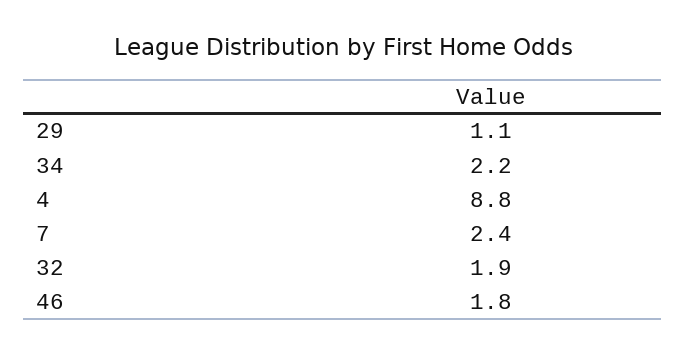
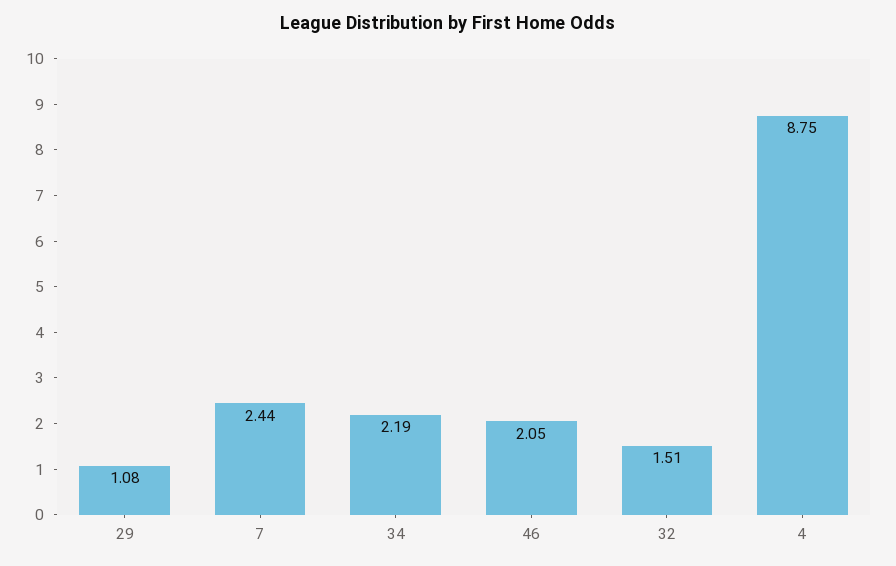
32: 1.9 -> 1.51
46: 1.8 -> 2.05

